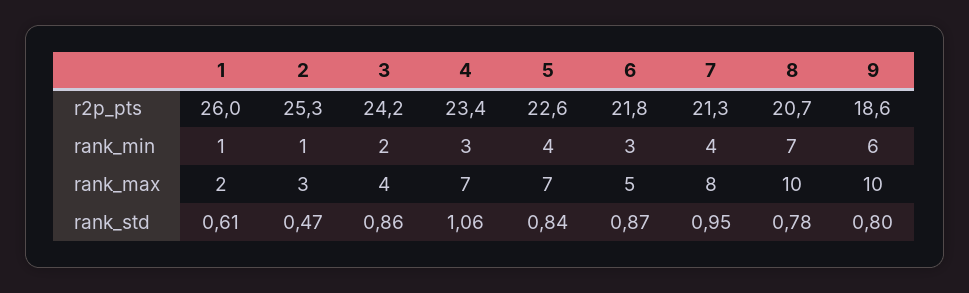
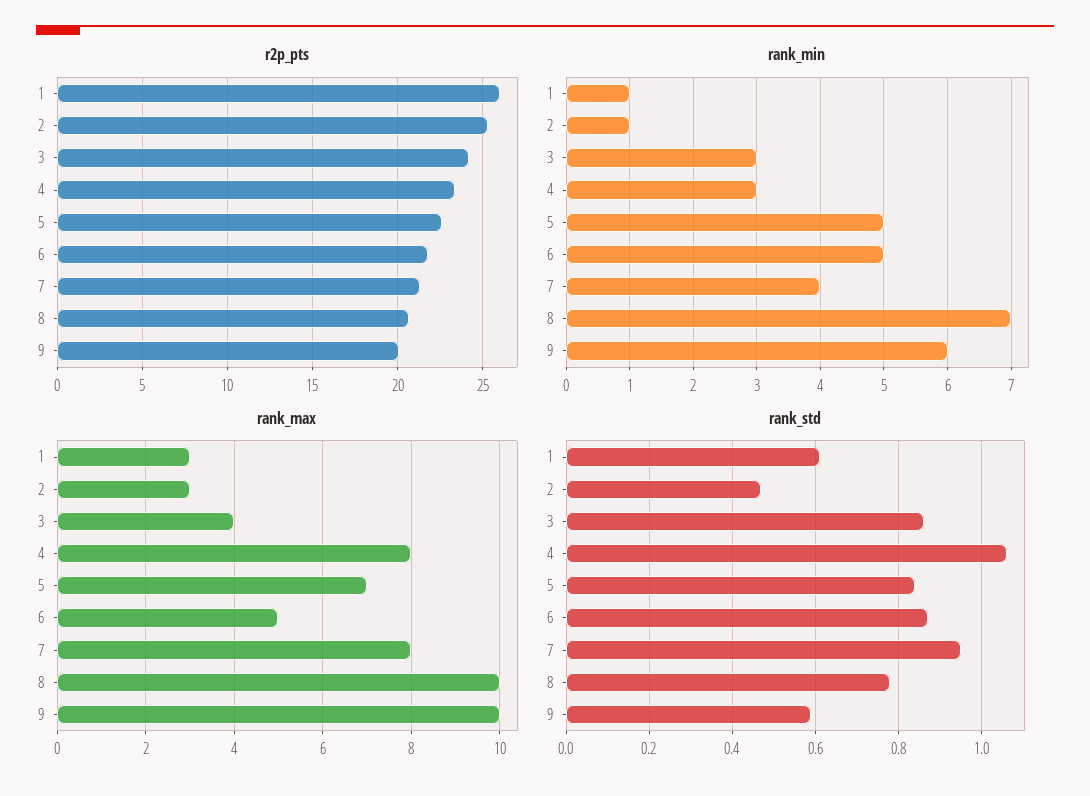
r2p_pts, 9: 18.6 -> 20
rank_min, 3: 2 -> 3
rank_min, 5: 4 -> 5
rank_min, 6: 3 -> 5
rank_max, 1: 2 -> 3
rank_max, 4: 7 -> 8
rank_std, 9: 0.8 -> 0.6

